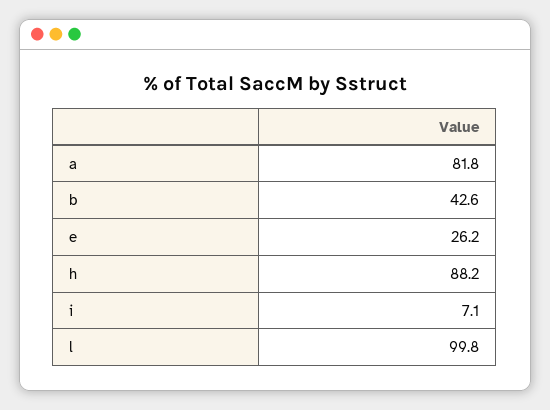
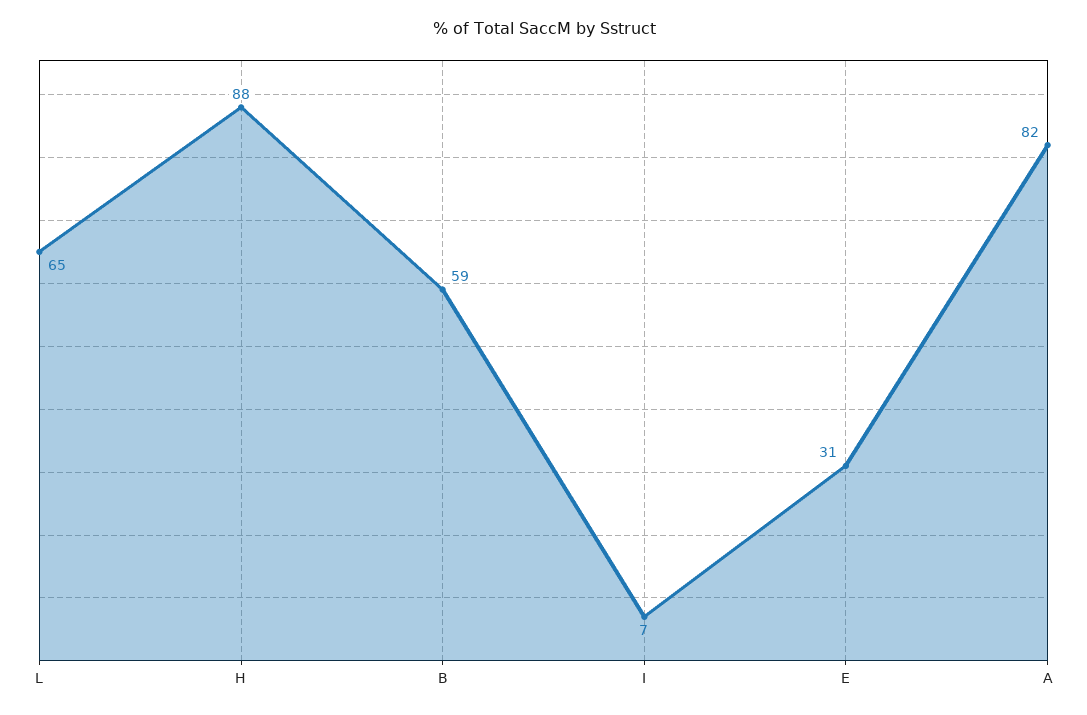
b: 42.6 -> 59
e: 26.2 -> 31
l: 99.8 -> 65

